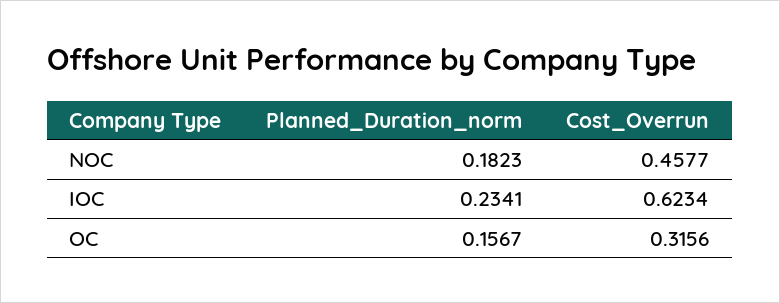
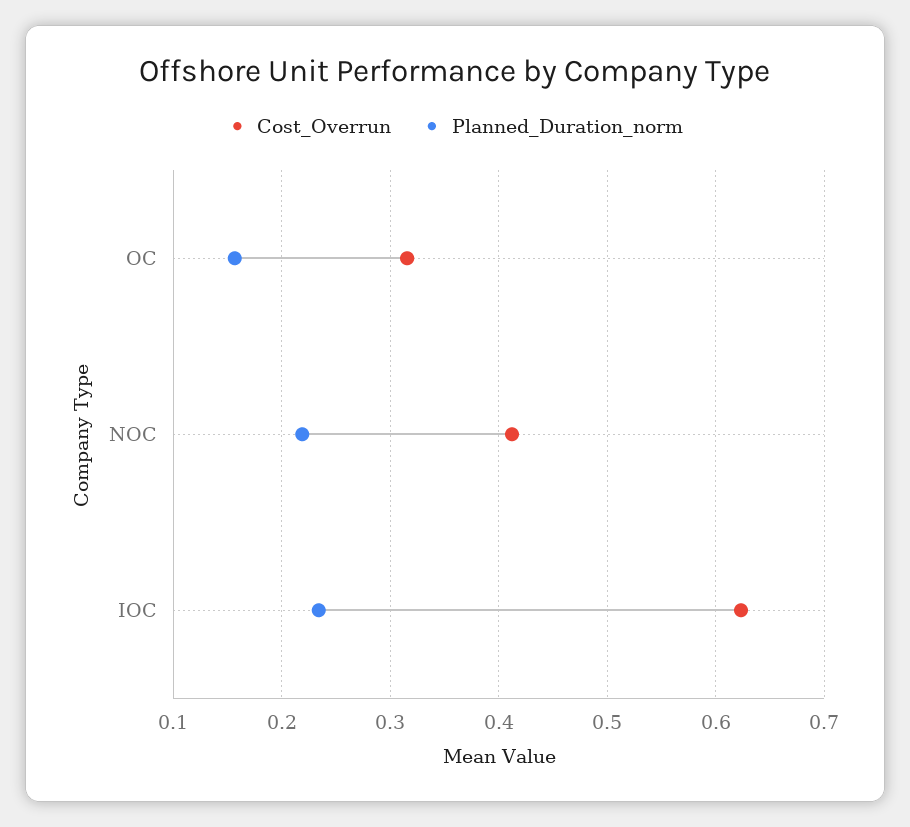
Planned_Duration_norm, NOC: 0.1823 -> 0.22
Cost_Overrun, NOC: 0.4577 -> 0.41

